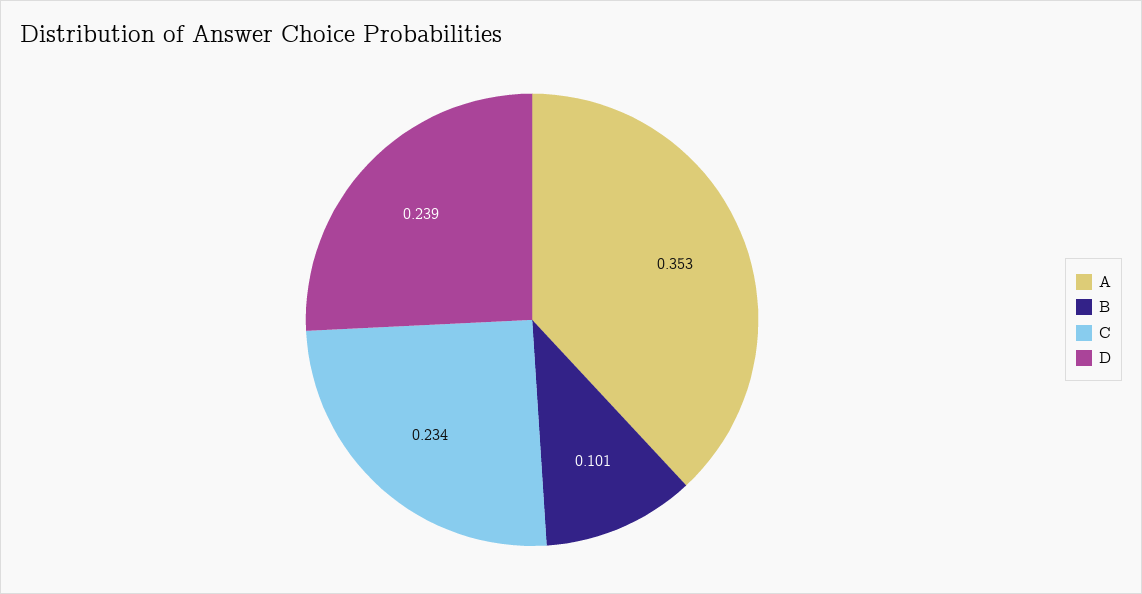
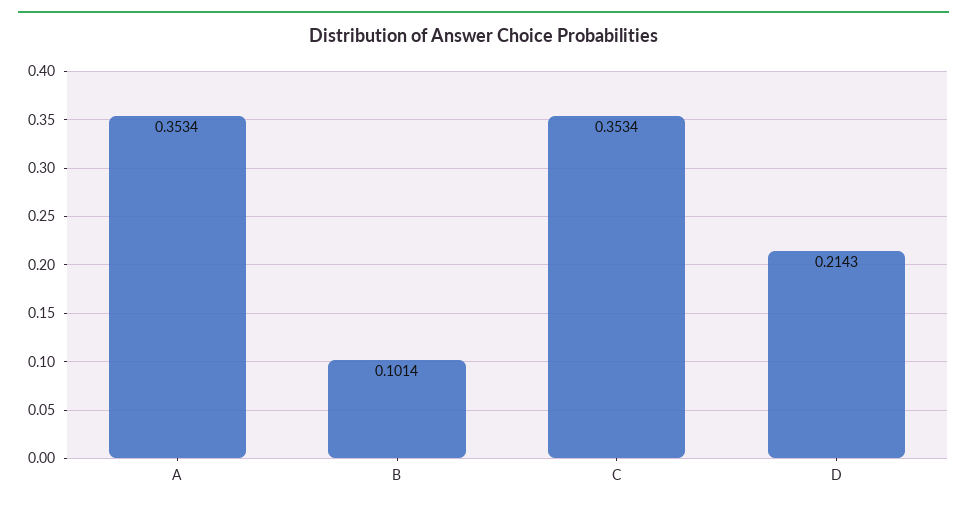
C: 0.234 -> 0.3534
D: 0.239 -> 0.2143

